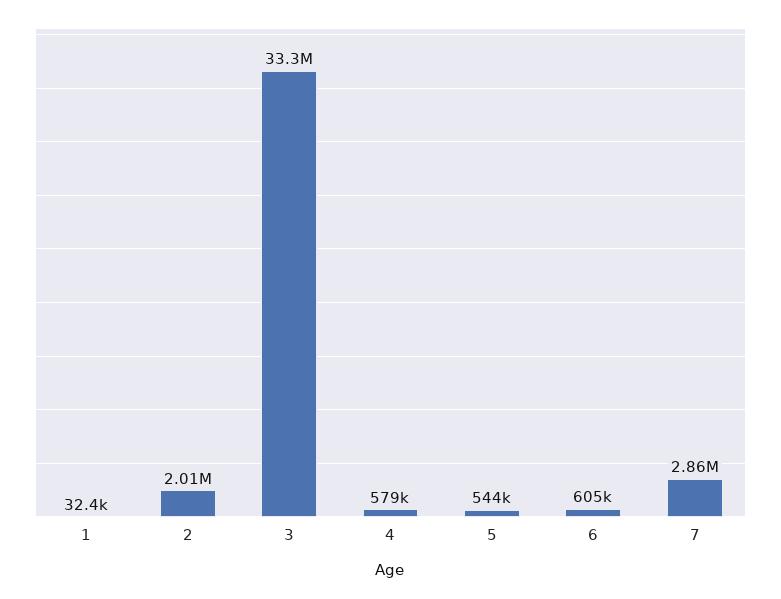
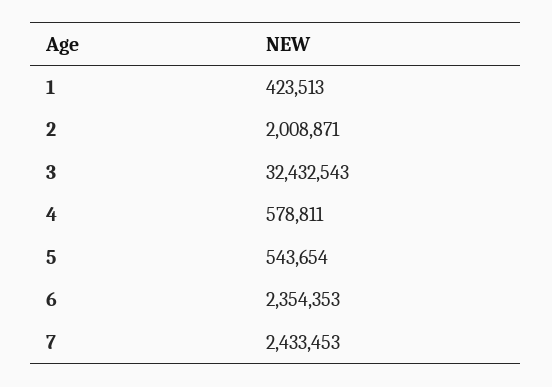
1: 32400 -> 423513
3: 33300000 -> 32432543
6: 605000 -> 2354353
7: 2860000 -> 2433453

